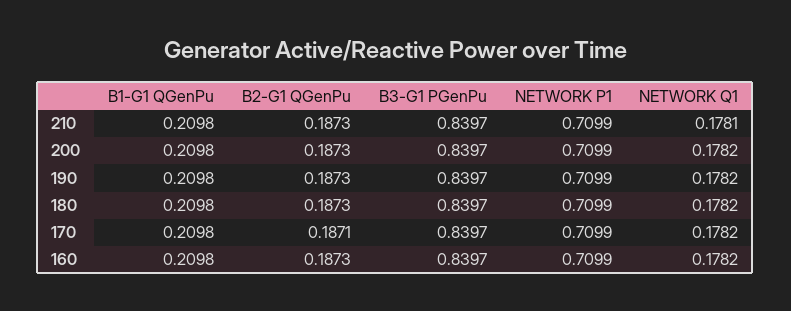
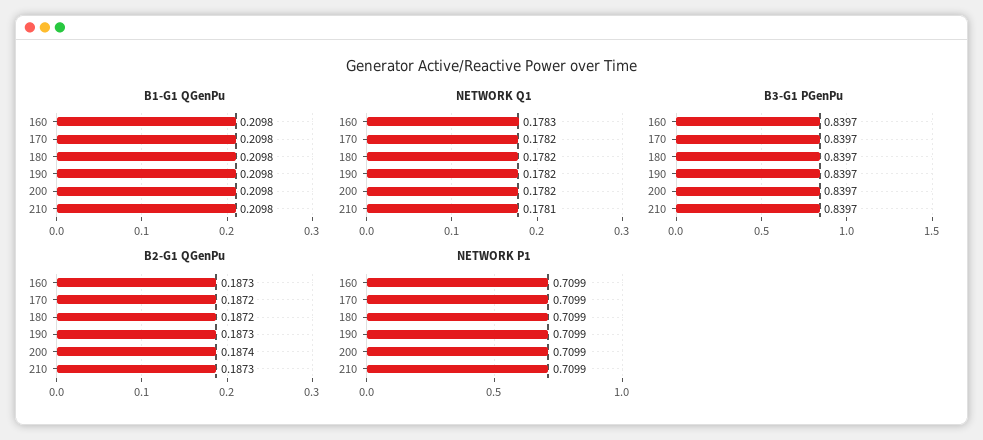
B2-G1 QGenPu, 200: 0.1873 -> 0.1874
B2-G1 QGenPu, 180: 0.1873 -> 0.1872
B2-G1 QGenPu, 170: 0.1871 -> 0.1872
NETWORK Q1, 160: 0.1782 -> 0.1783

